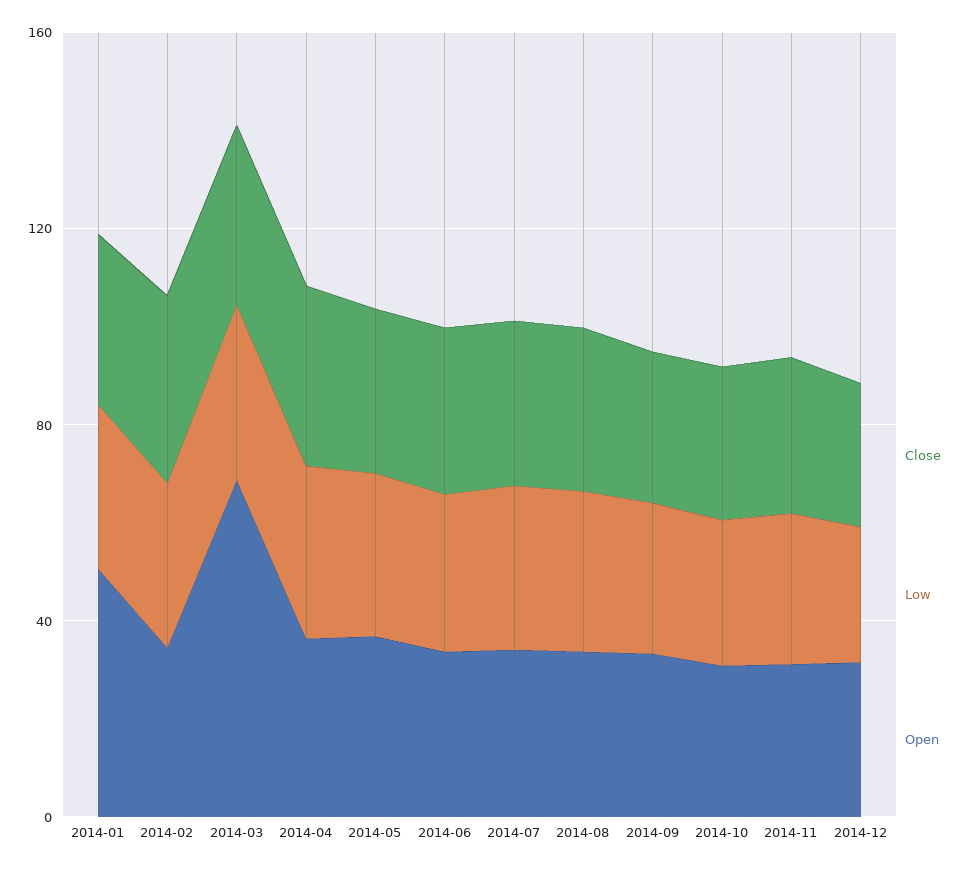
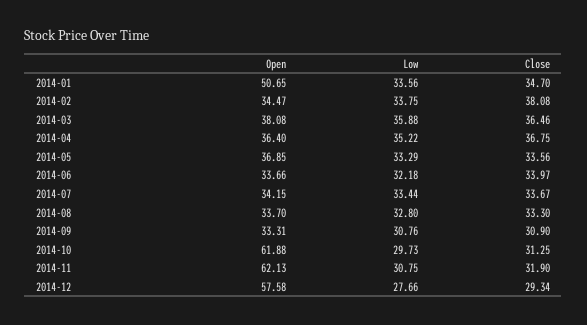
Open, 2014-03: 70 -> 38.08
Open, 2014-10: 30 -> 61.88
Open, 2014-11: 30 -> 62.13
Open, 2014-12: 30 -> 57.58

